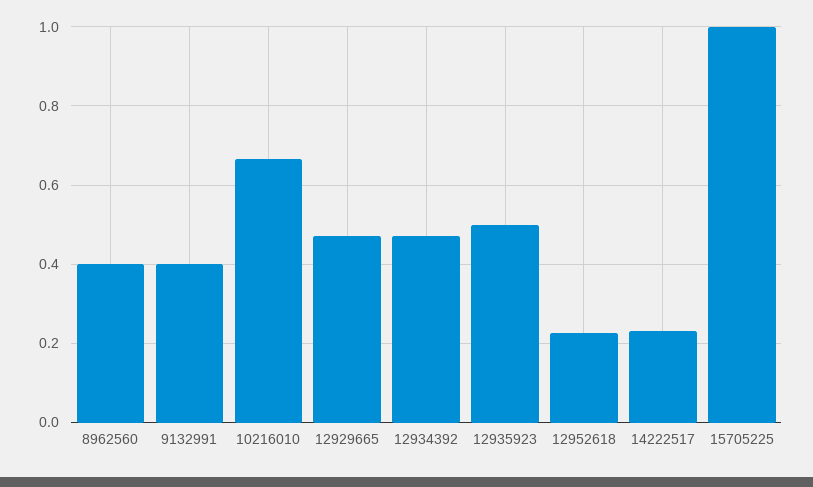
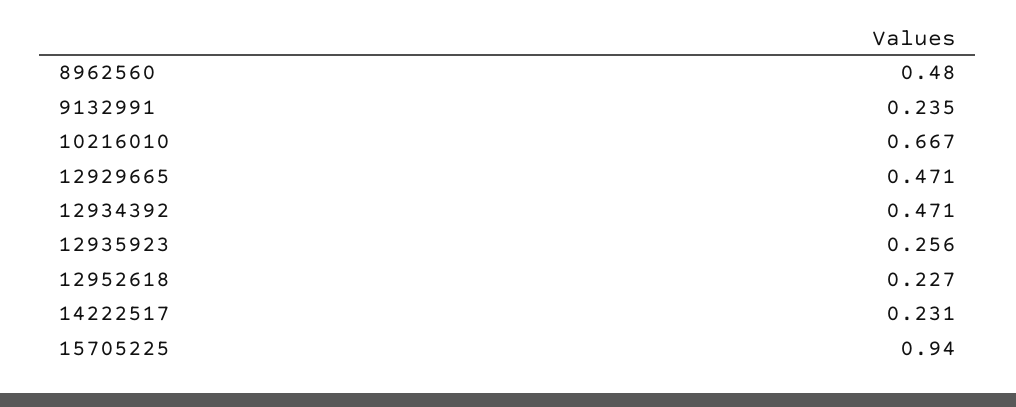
8962560: 0.4 -> 0.48
9132991: 0.4 -> 0.235
12935923: 0.5 -> 0.256
15705225: 1 -> 0.94

